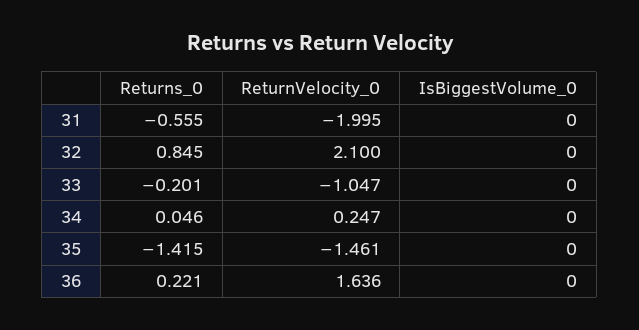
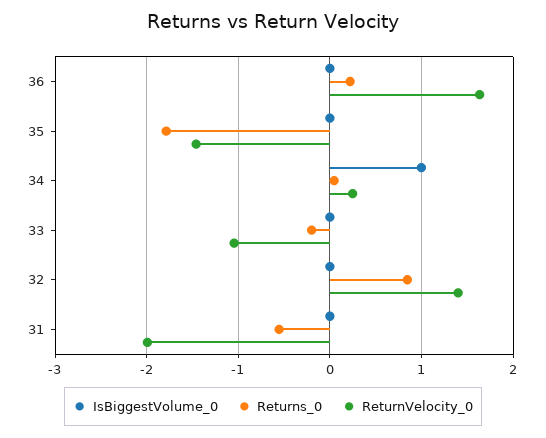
ReturnVelocity_0, 32: 2.1 -> 1.4
IsBiggestVolume_0, 34: 0 -> 1
Returns_0, 35: -1.415 -> -1.8

